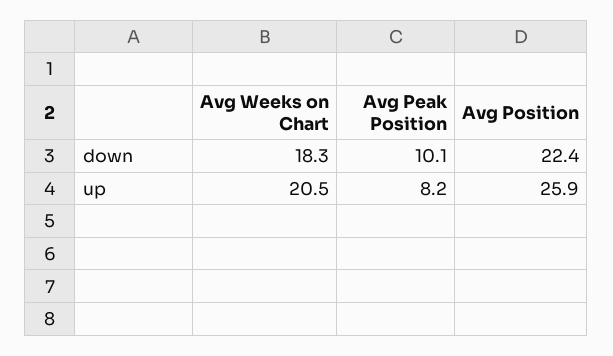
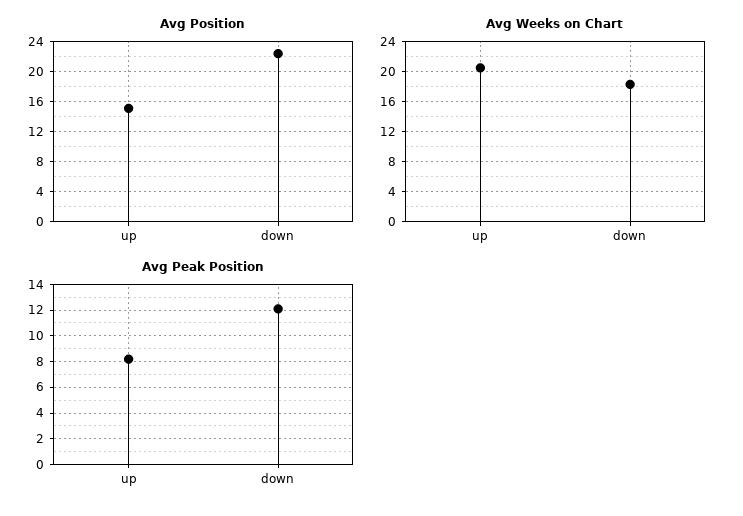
Avg Peak Position, down: 10.1 -> 12
Avg Position, up: 25.9 -> 15

